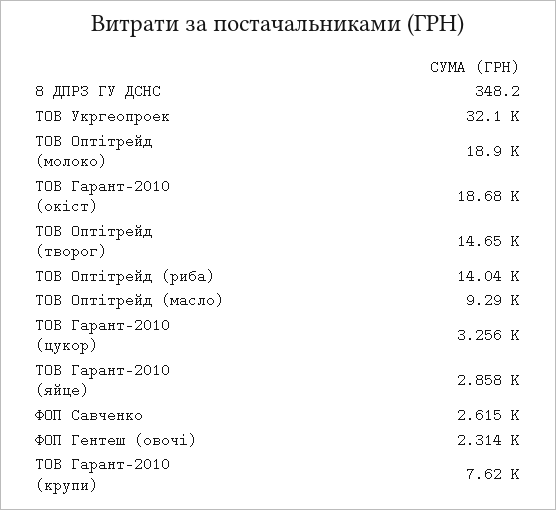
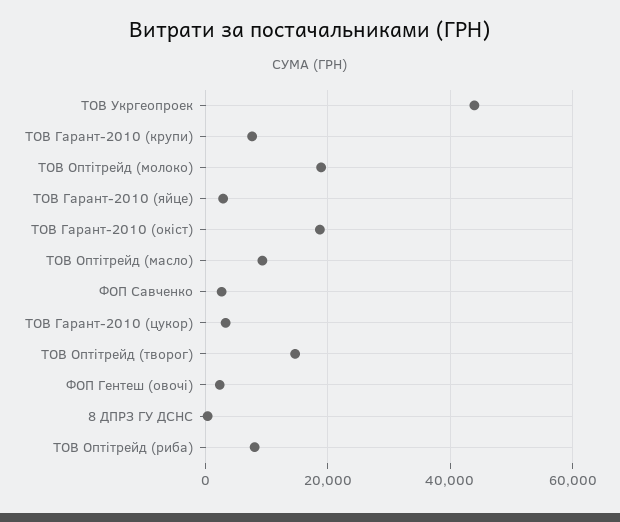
ТОВ Укргеопроек: 32100 -> 44000
ТОВ Оптітрейд (риба): 14040 -> 8000

